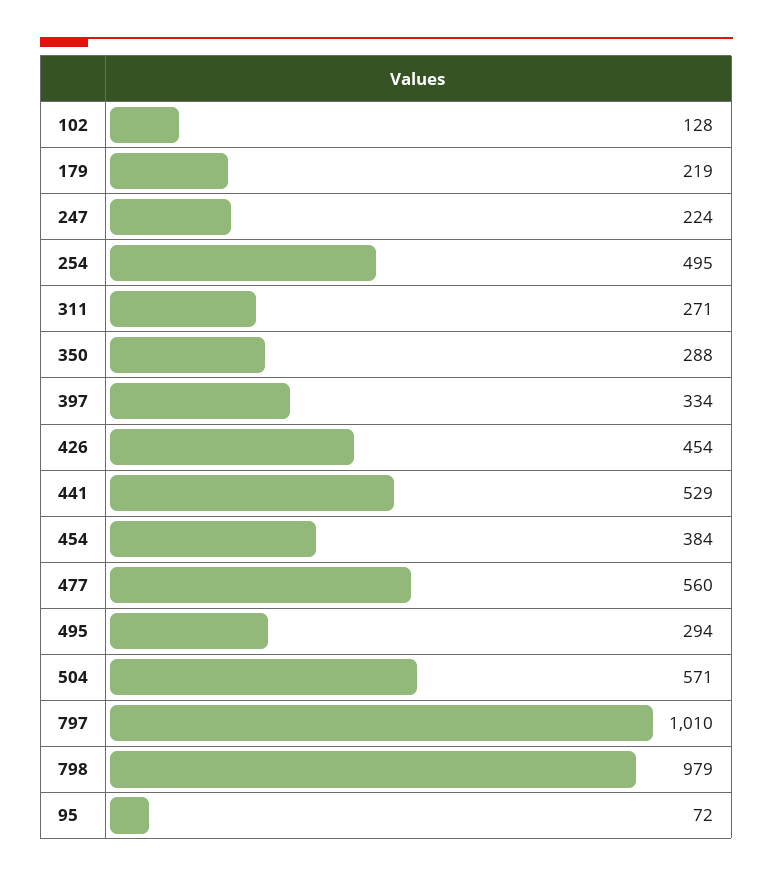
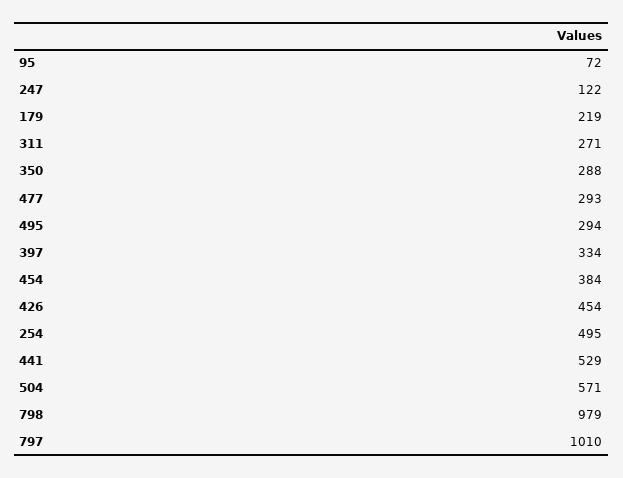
102: 128 -> none
247: 224 -> 122
477: 560 -> 293

